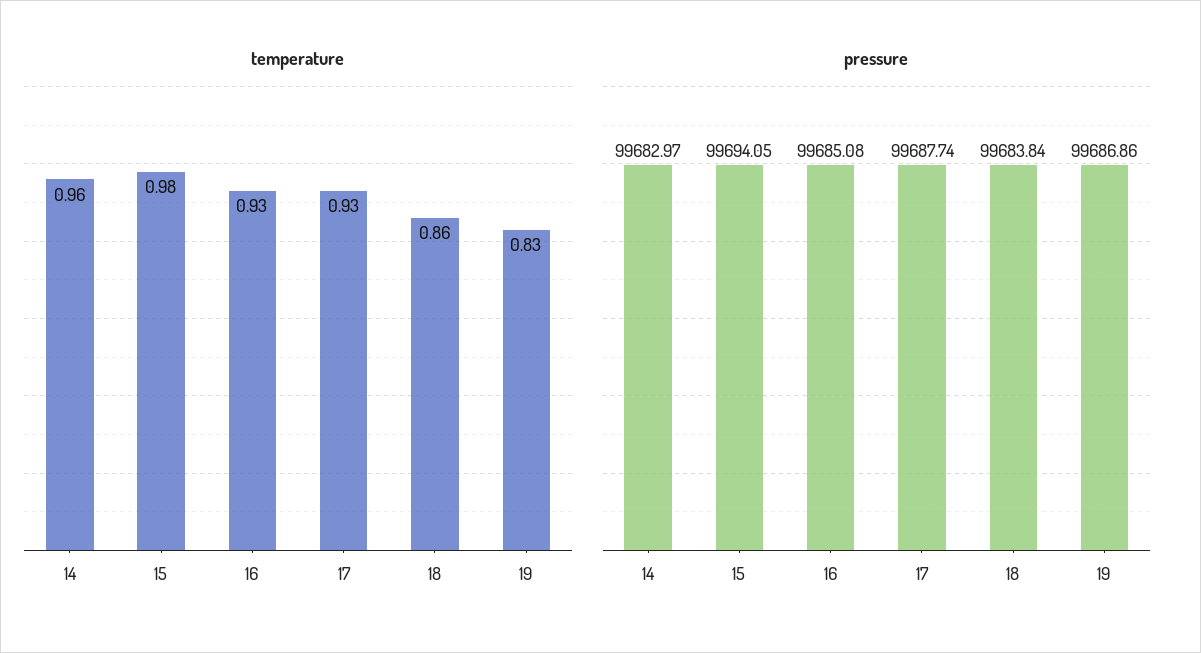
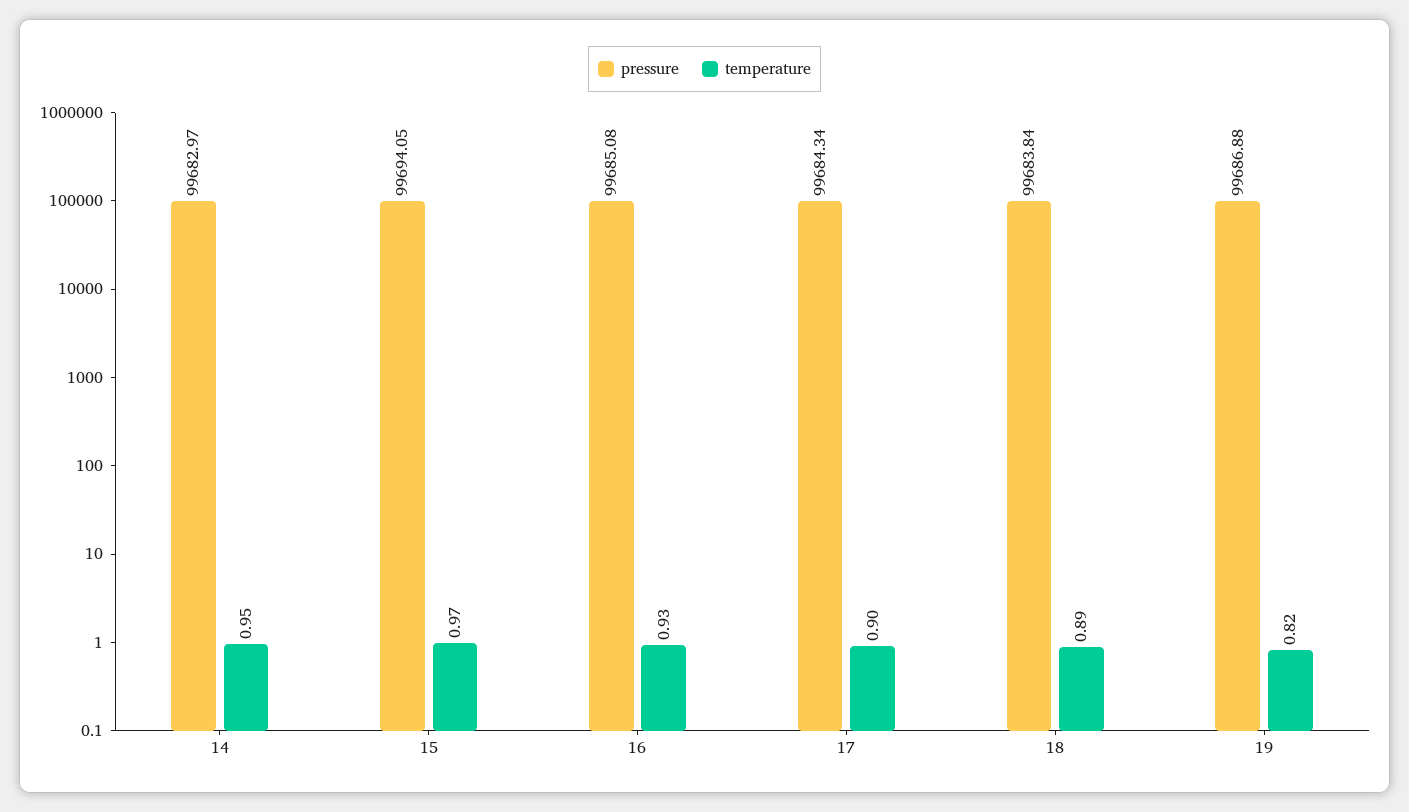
temperature, 14: 0.96 -> 0.95
temperature, 15: 0.98 -> 0.97
temperature, 17: 0.93 -> 0.9
temperature, 18: 0.86 -> 0.89
temperature, 19: 0.83 -> 0.82
pressure, 17: 99687.74 -> 99684.34
pressure, 19: 99686.86 -> 99686.88

